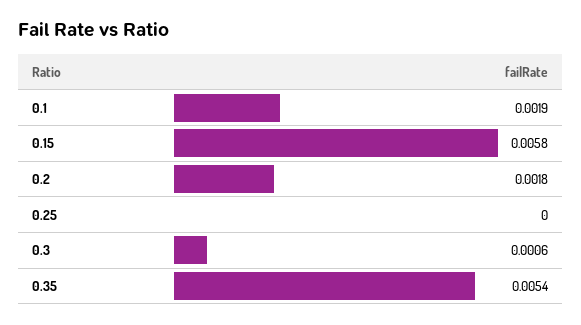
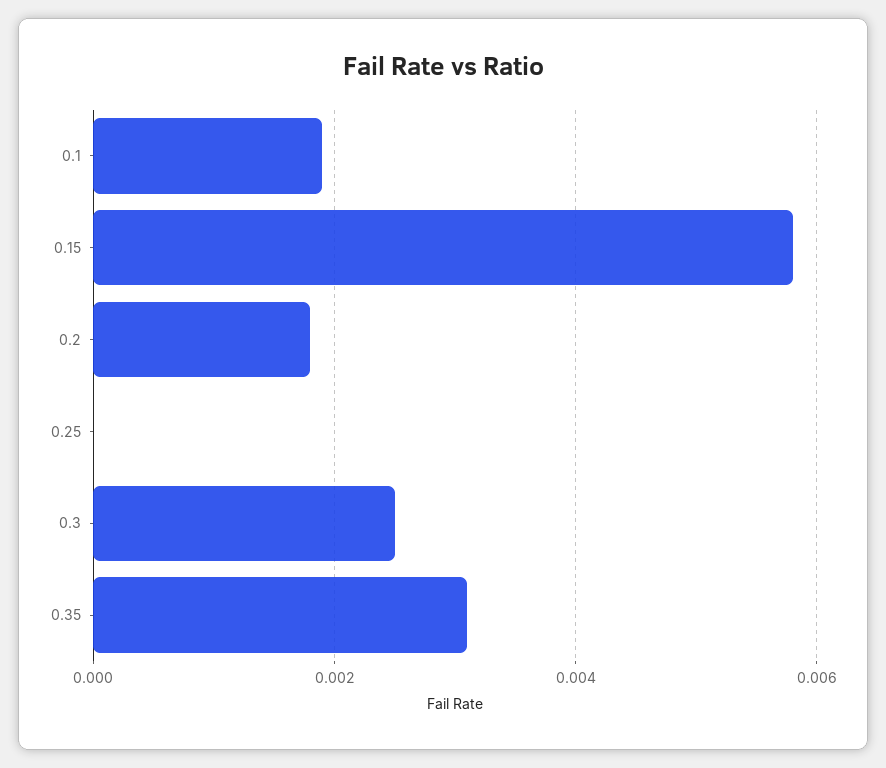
0.3: 0.0006 -> 0.0025
0.35: 0.0054 -> 0.003

